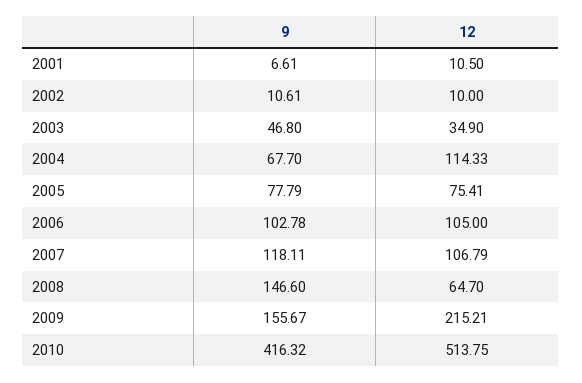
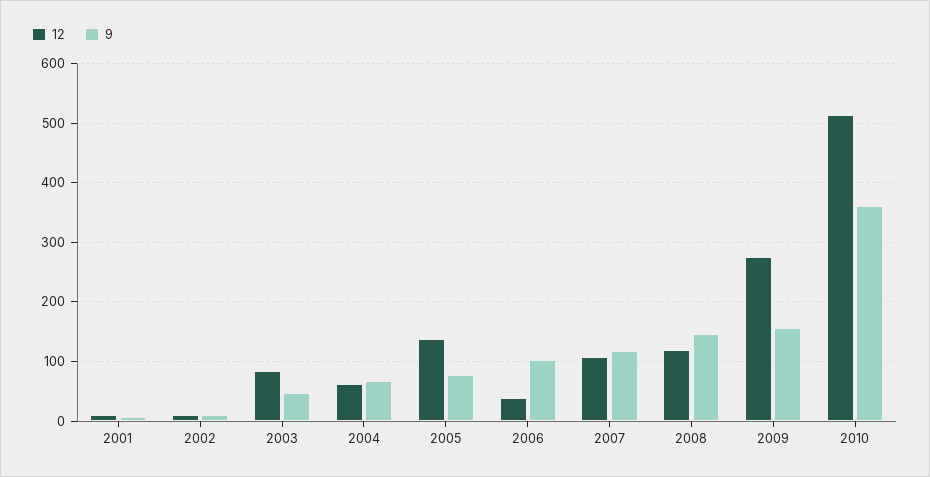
12, 2003: 34.9 -> 80
12, 2004: 114.33 -> 60
12, 2005: 75.41 -> 140
12, 2006: 105 -> 40
12, 2008: 64.7 -> 120
12, 2009: 215.21 -> 280
9, 2010: 416.32 -> 360

